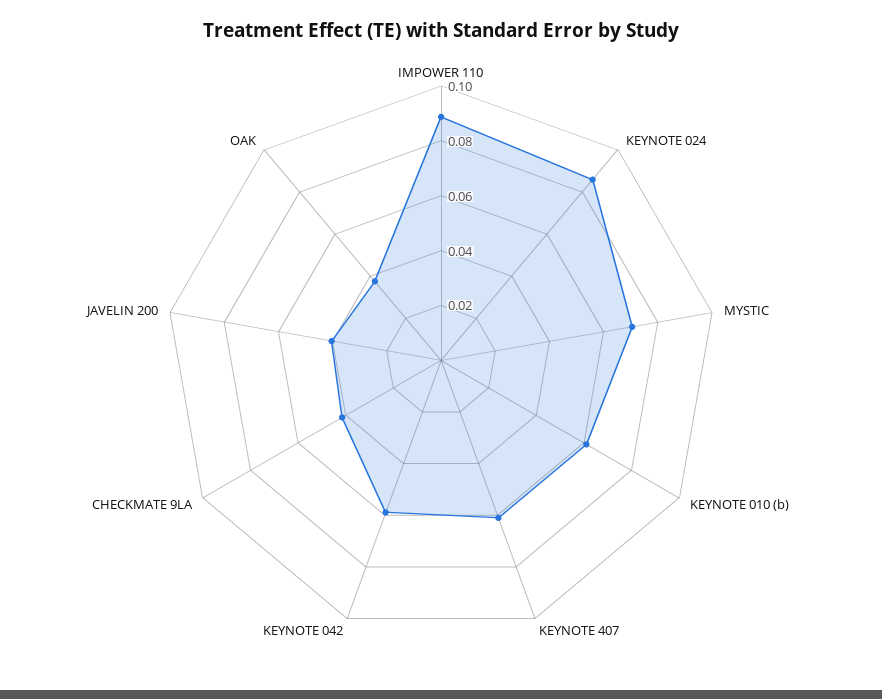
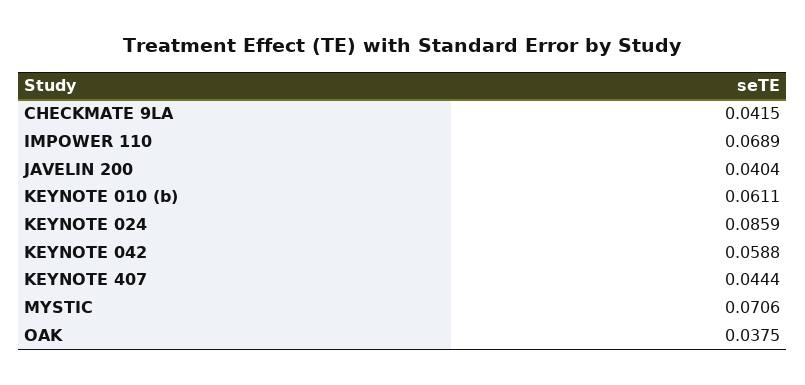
IMPOWER 110: 0.09 -> 0.0689
KEYNOTE 407: 0.06 -> 0.0444

